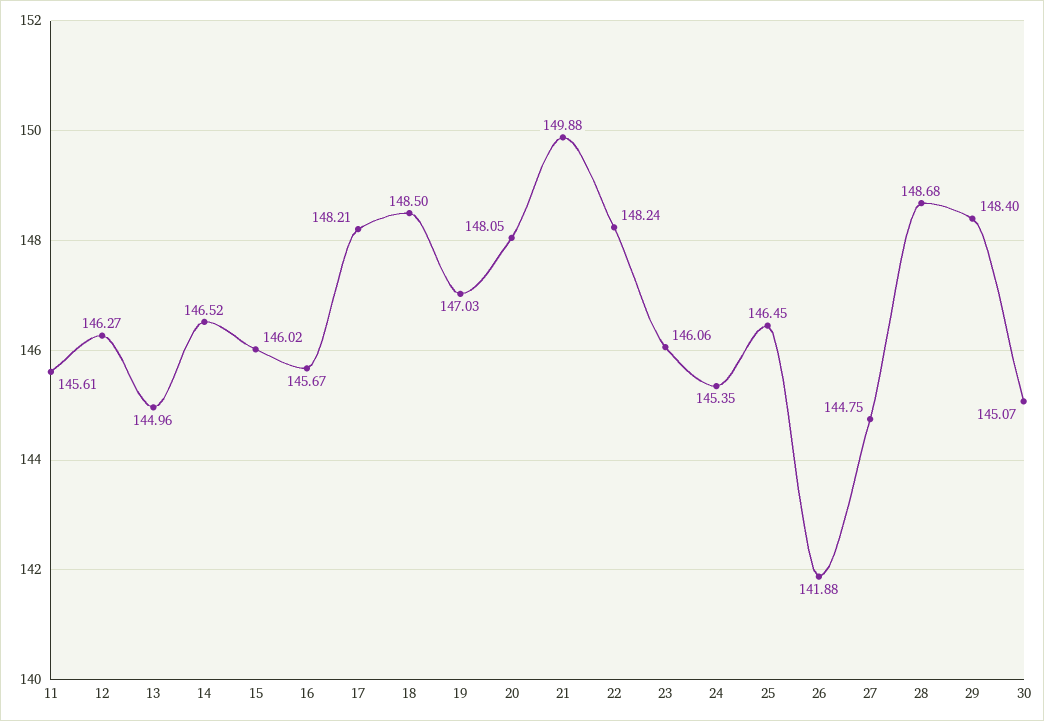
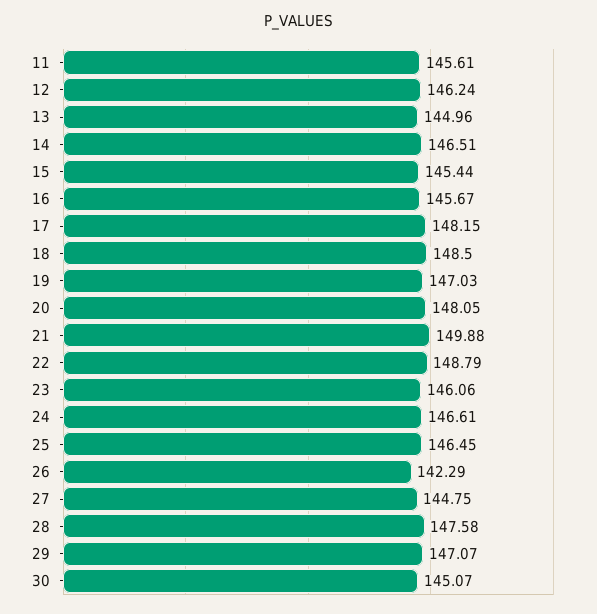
12: 146.27 -> 146.24
14: 146.52 -> 146.51
15: 146.02 -> 145.44
17: 148.21 -> 148.15
22: 148.24 -> 148.79
24: 145.35 -> 146.61
26: 141.88 -> 142.29
28: 148.68 -> 147.58
29: 148.4 -> 147.07

